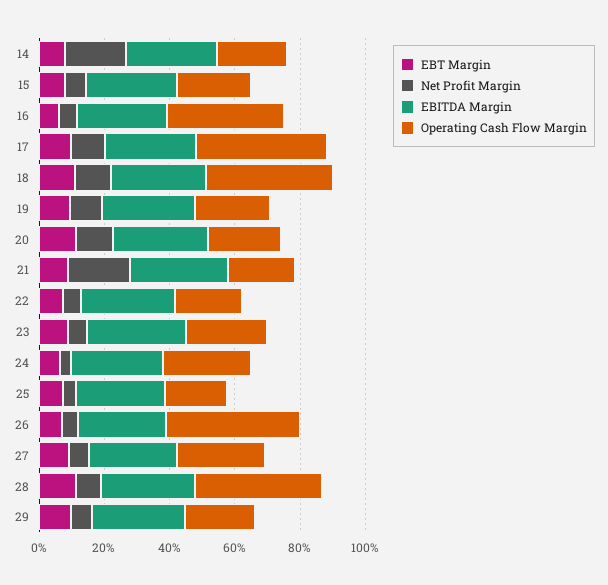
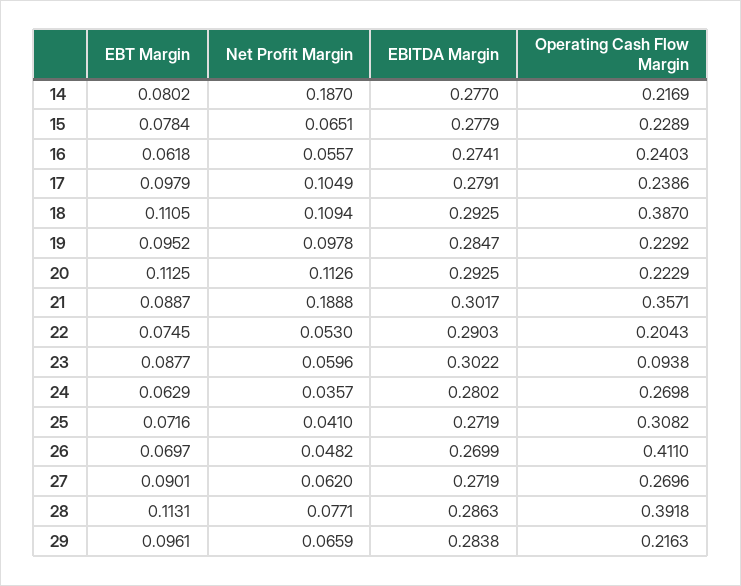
Operating Cash Flow Margin, 16: 0.35 -> 0.2403
Operating Cash Flow Margin, 17: 0.4 -> 0.2386
Operating Cash Flow Margin, 21: 0.2 -> 0.3571
Operating Cash Flow Margin, 23: 0.25 -> 0.0938
Operating Cash Flow Margin, 25: 0.2 -> 0.3082

